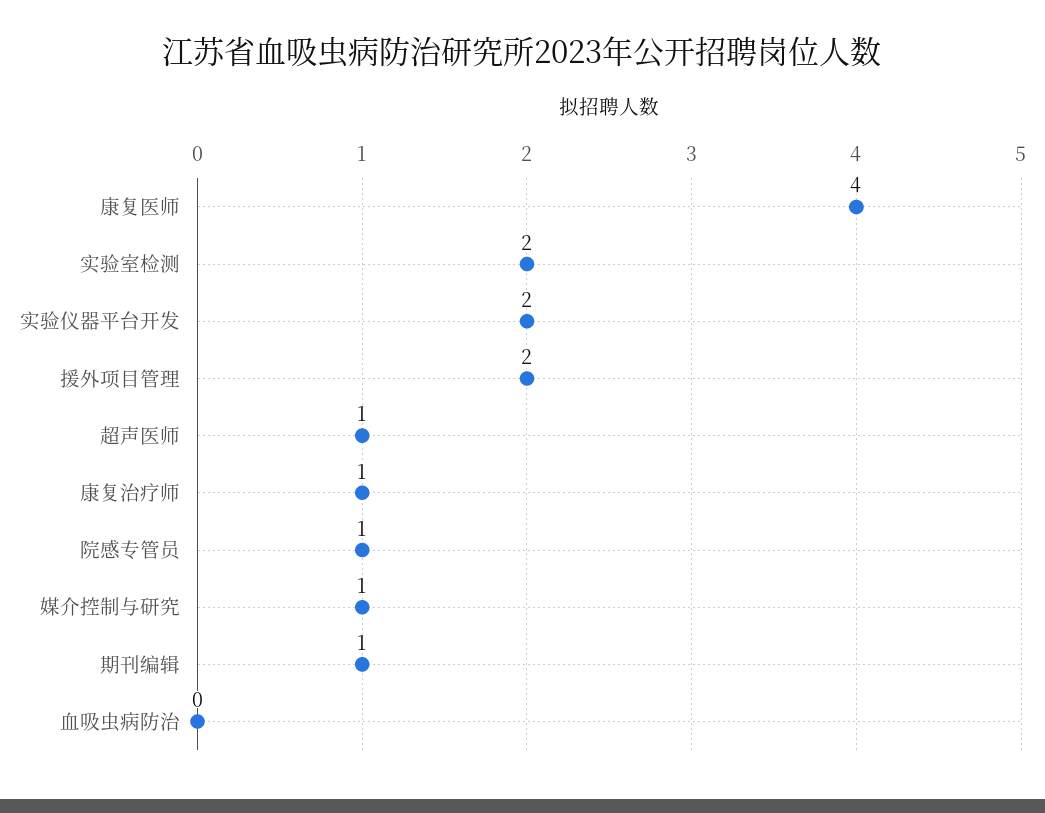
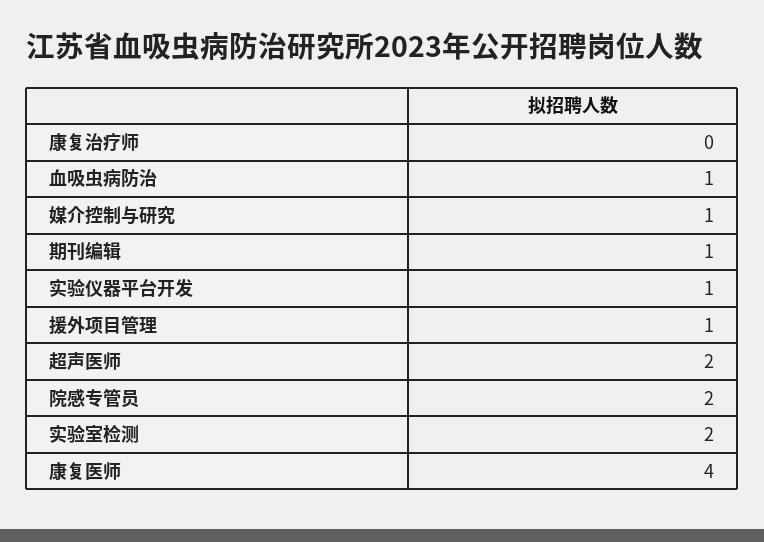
实验仪器平台开发: 2 -> 1
援外项目管理: 2 -> 1
超声医师: 1 -> 2
康复治疗师: 1 -> 0
院感专管员: 1 -> 2
血吸虫病防治: 0 -> 1

